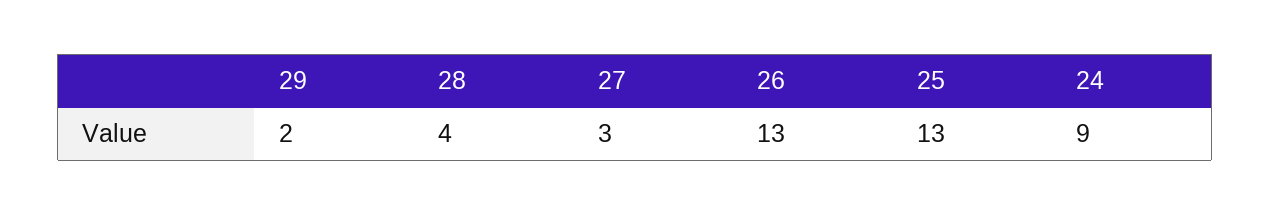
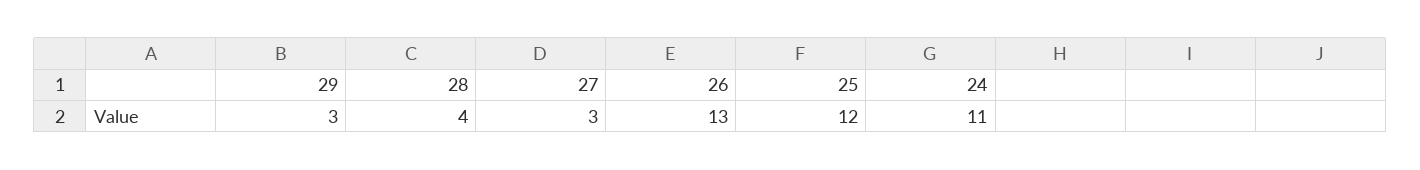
29: 2 -> 3
25: 13 -> 12
24: 9 -> 11

